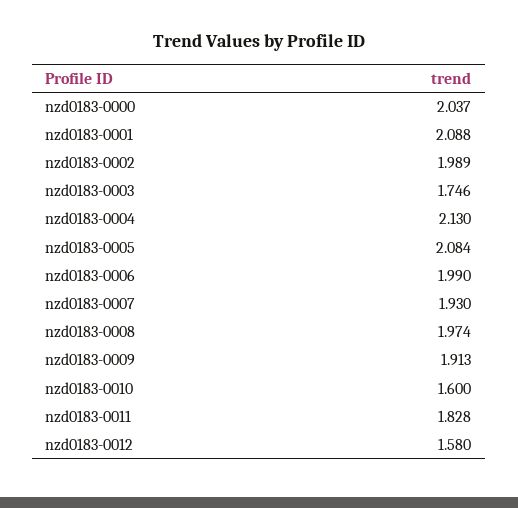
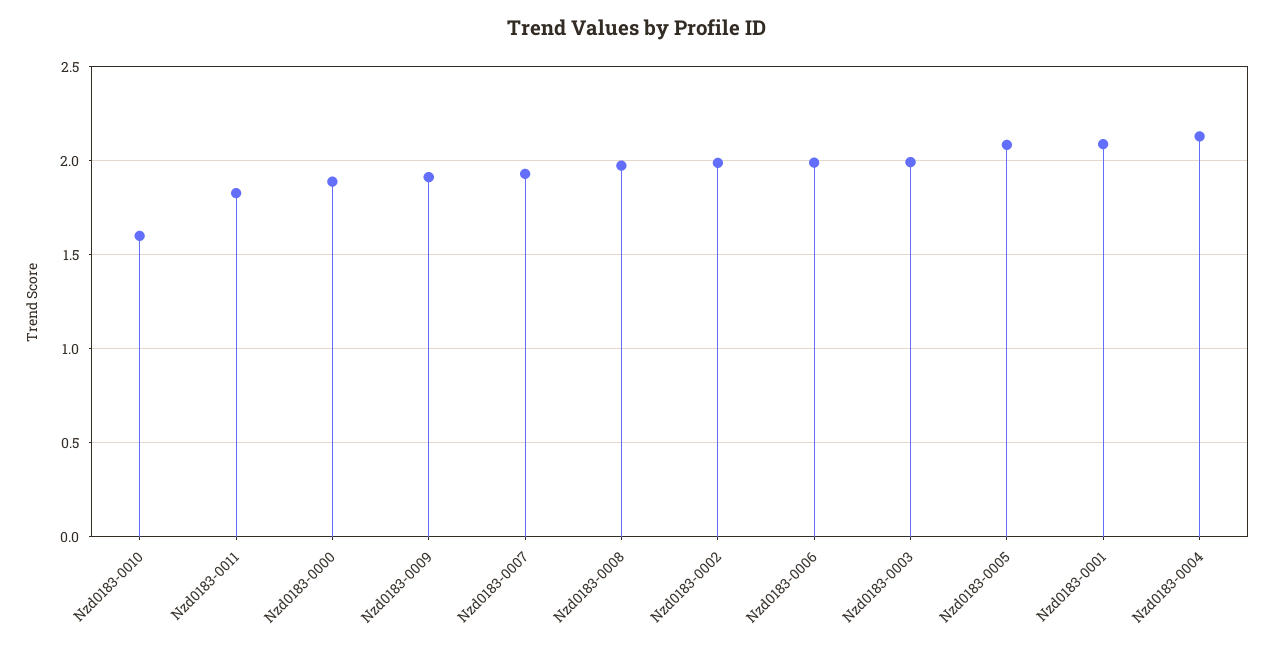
nzd0183-0000: 2.037 -> 1.9
nzd0183-0003: 1.746 -> 2
nzd0183-0012: 1.58 -> none

